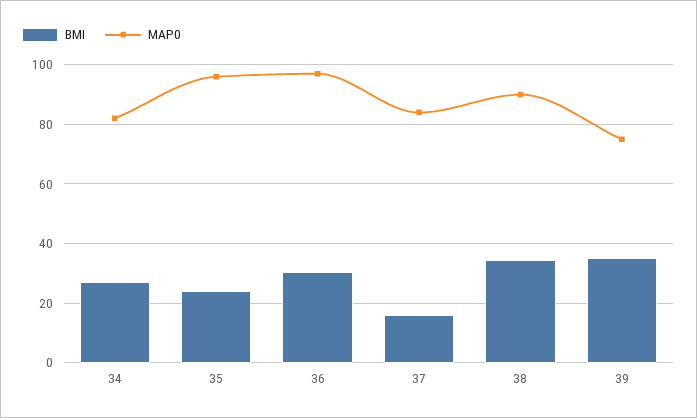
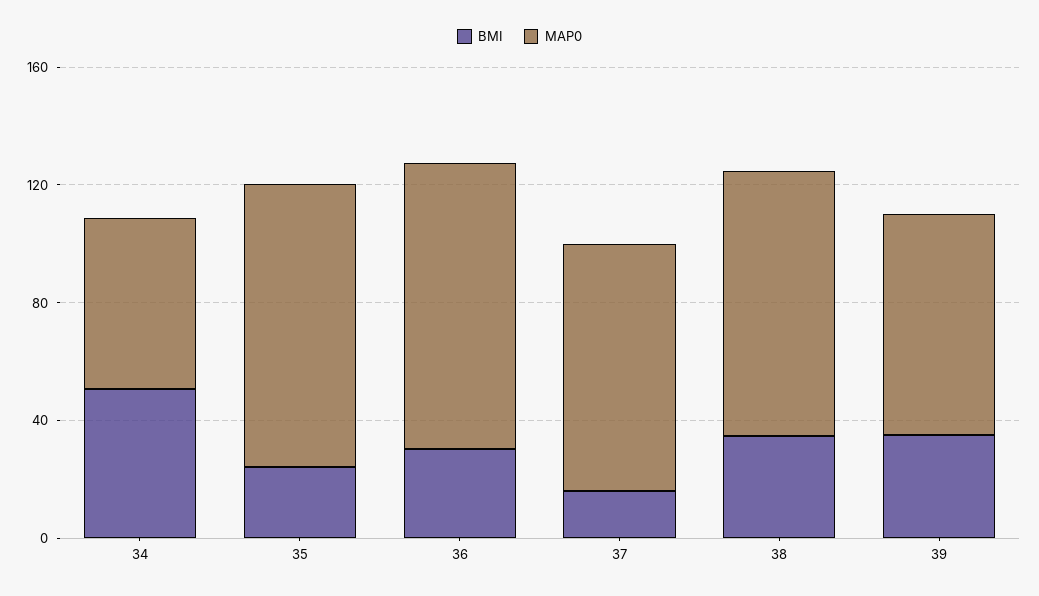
BMI, 34: 27.5 -> 50
MAP0, 34: 82.5 -> 60

